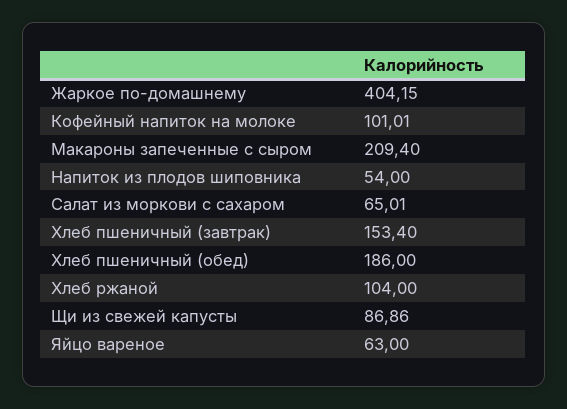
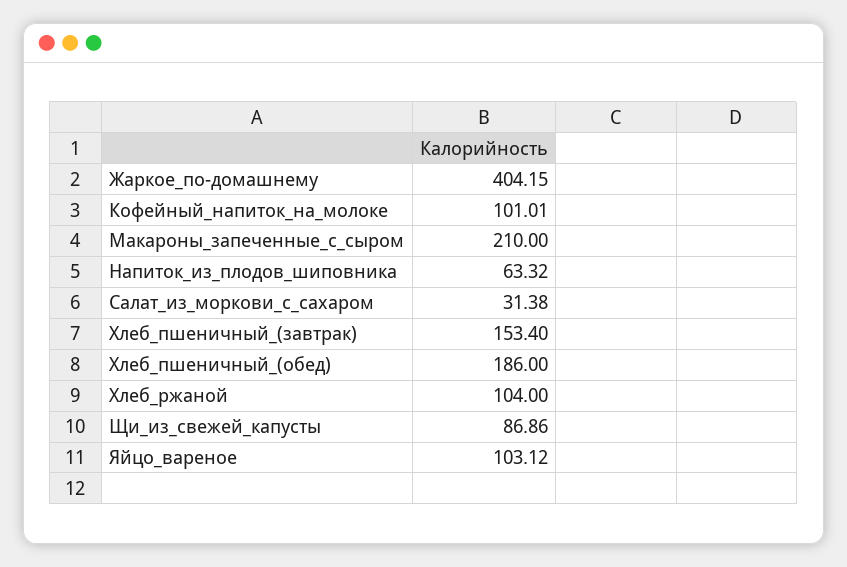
Макароны запеченные с сыром: 209.4 -> 210
Напиток из плодов шиповника: 54 -> 63.32
Салат из моркови с сахаром: 65.01 -> 31.38
Яйцо вареное: 63 -> 103.12

